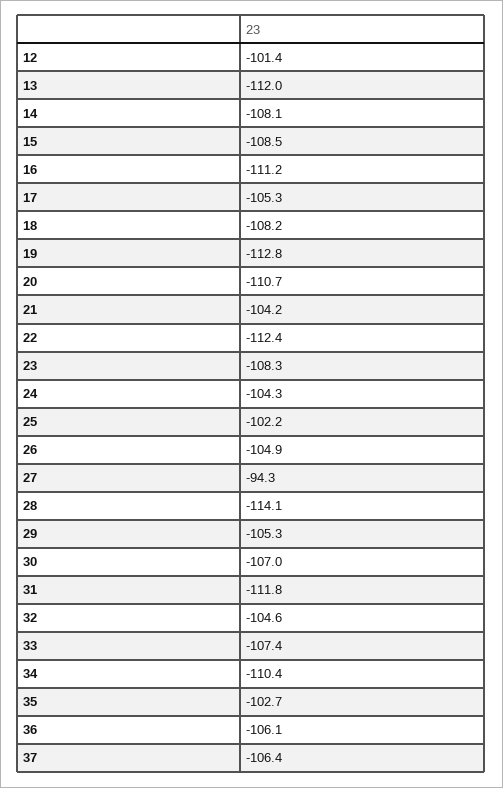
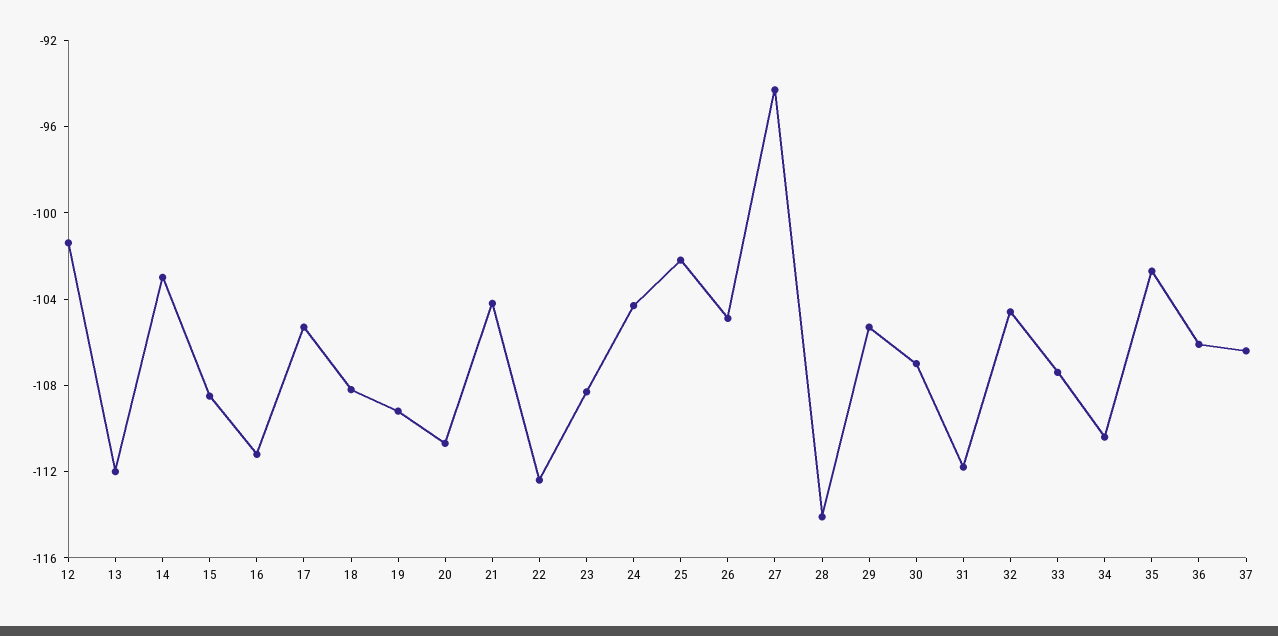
14: -108.1 -> -103
19: -112.8 -> -109

